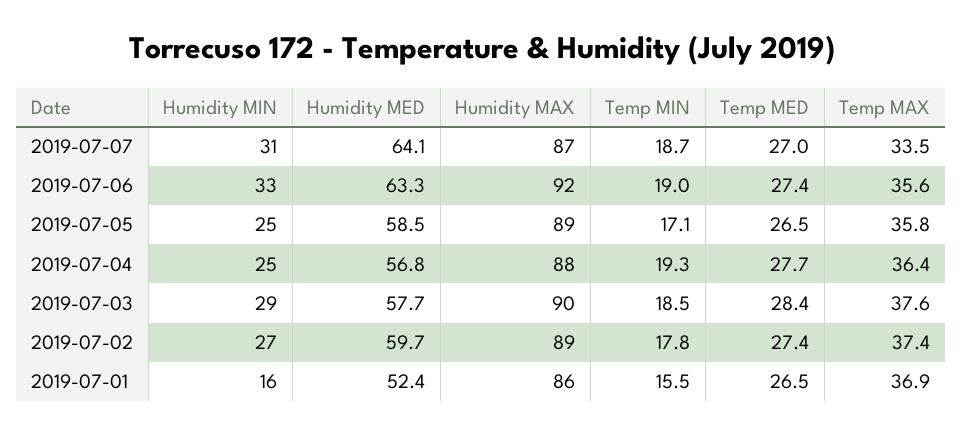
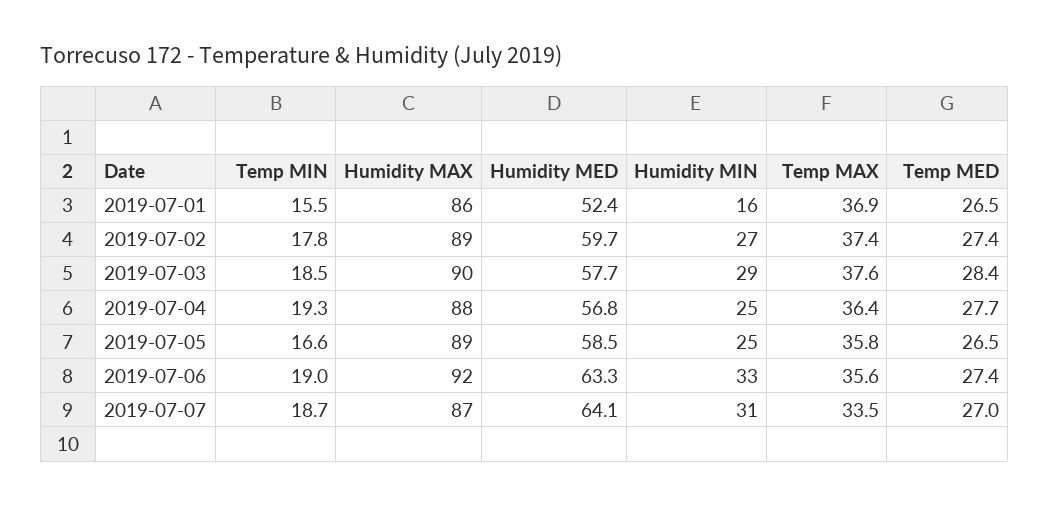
Temp MIN, 2019-07-05: 17.1 -> 16.6

